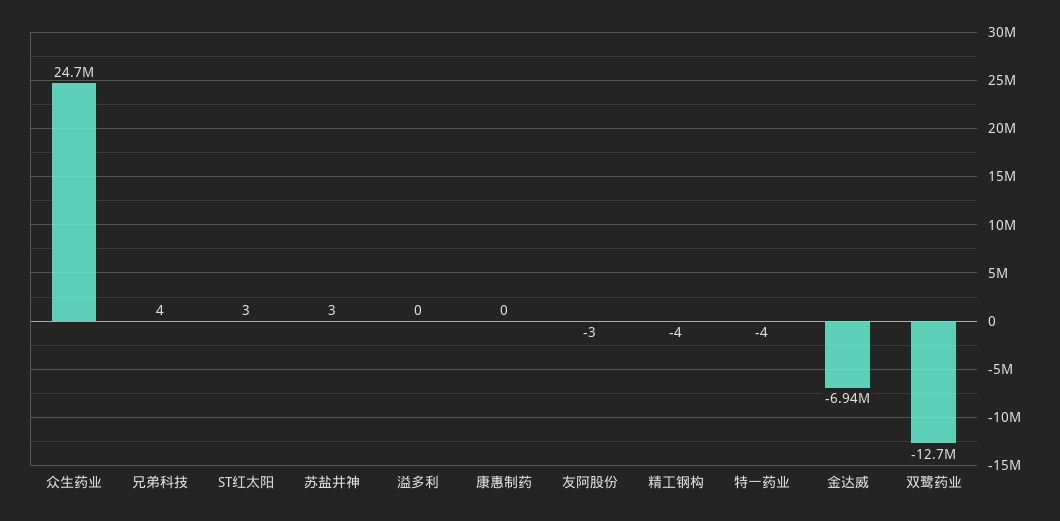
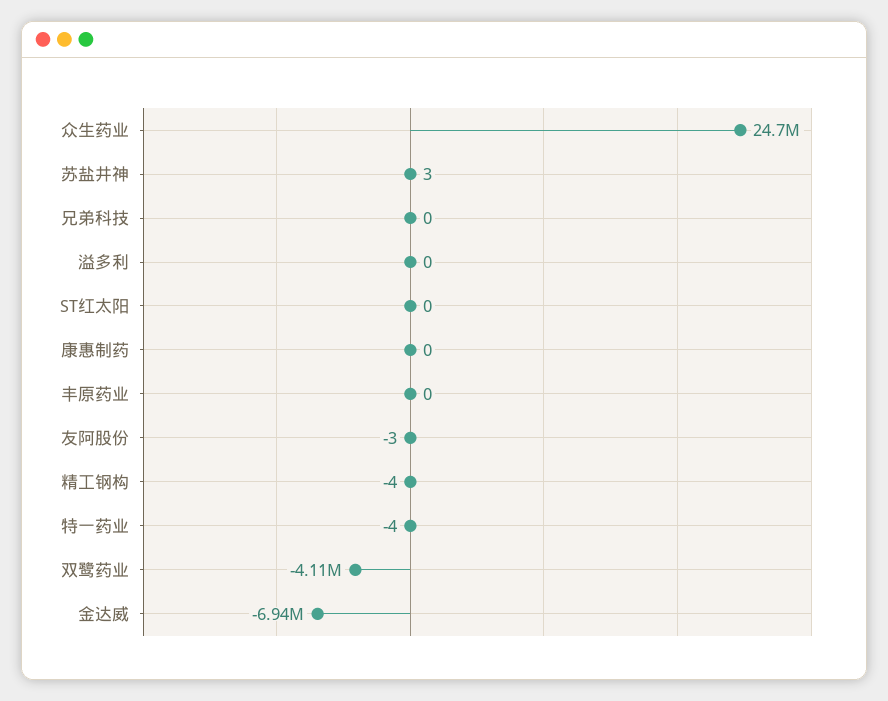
兄弟科技: 4 -> 0
ST红太阳: 3 -> 0
双鹭药业: -12700000 -> -4110000
丰原药业: none -> 0

